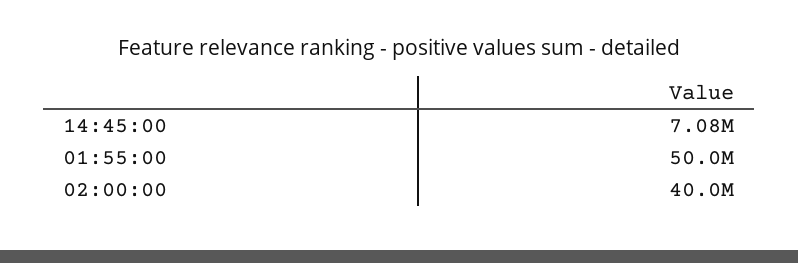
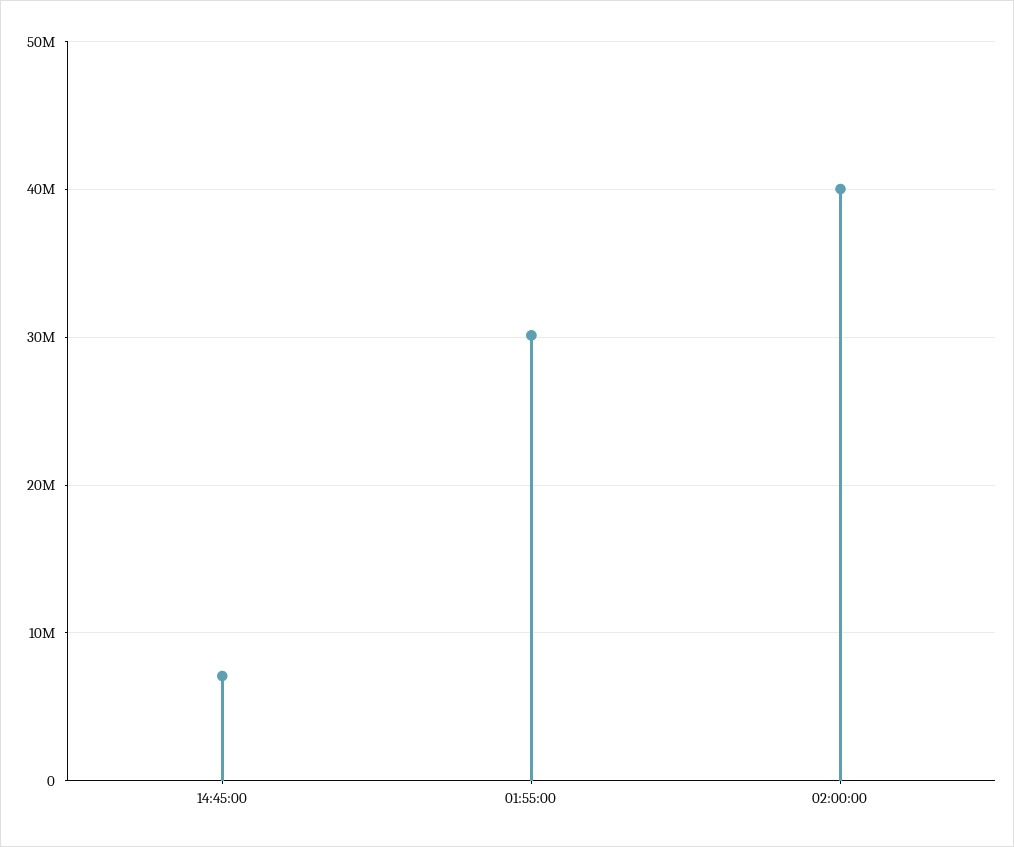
01:55:00: 50000000 -> 30000000

